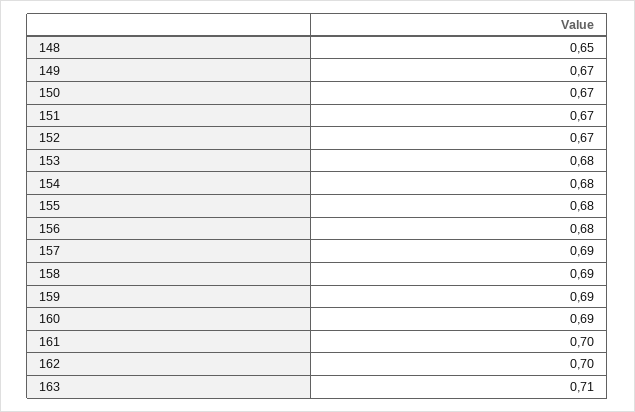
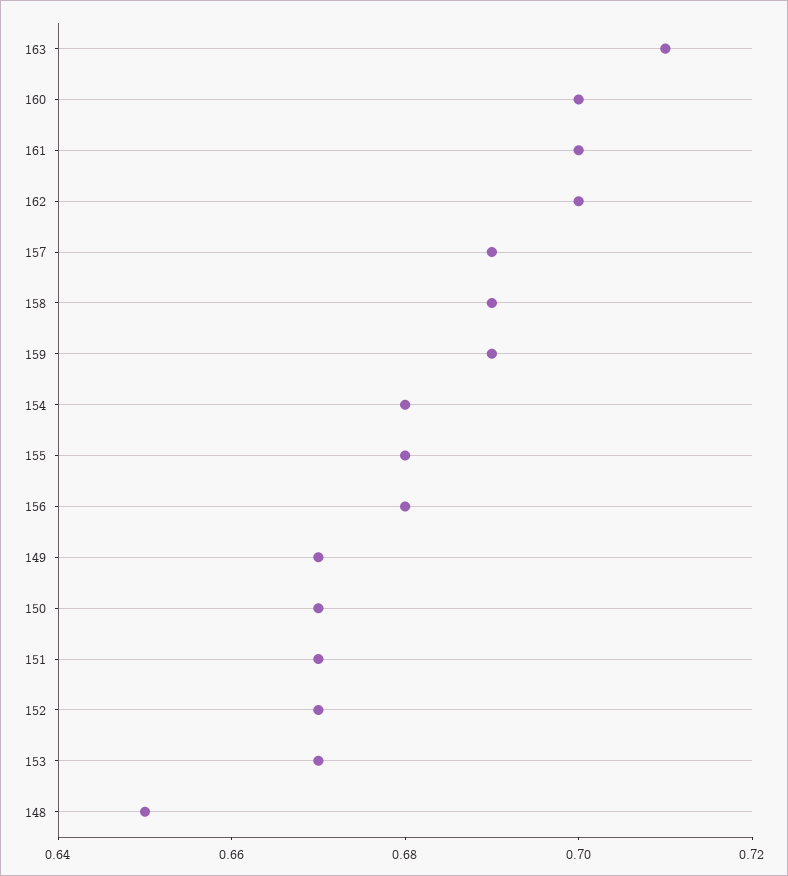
153: 0.68 -> 0.67
160: 0.69 -> 0.7

